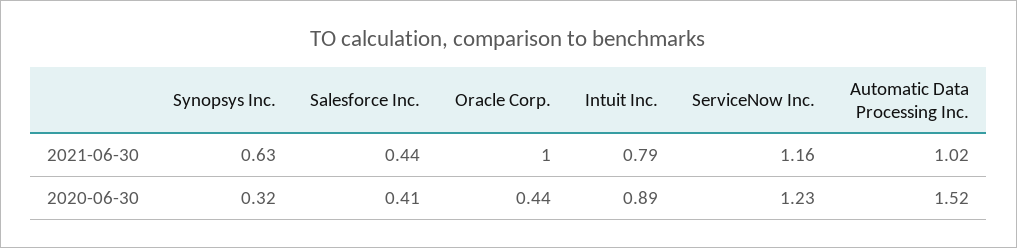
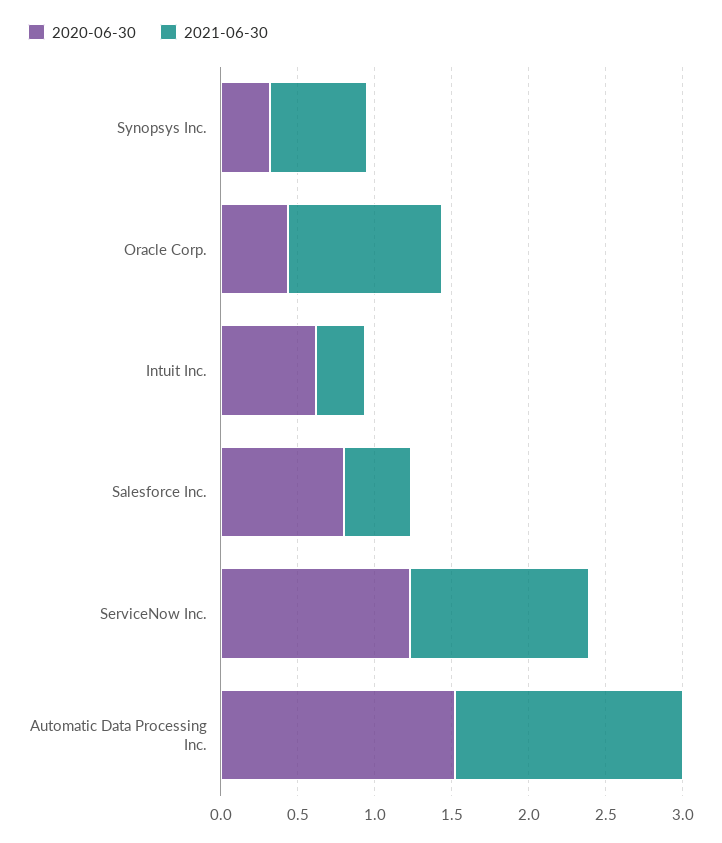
2021-06-30, Intuit Inc.: 0.79 -> 0.3
2021-06-30, Automatic Data Processing Inc.: 1.02 -> 1.5
2020-06-30, Salesforce Inc.: 0.41 -> 0.8
2020-06-30, Intuit Inc.: 0.89 -> 0.6

